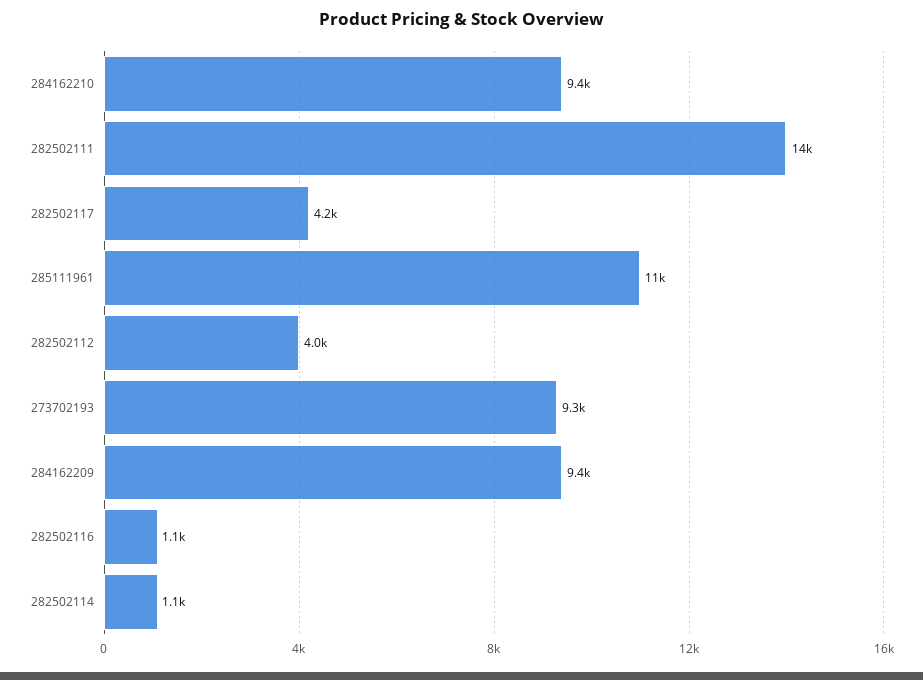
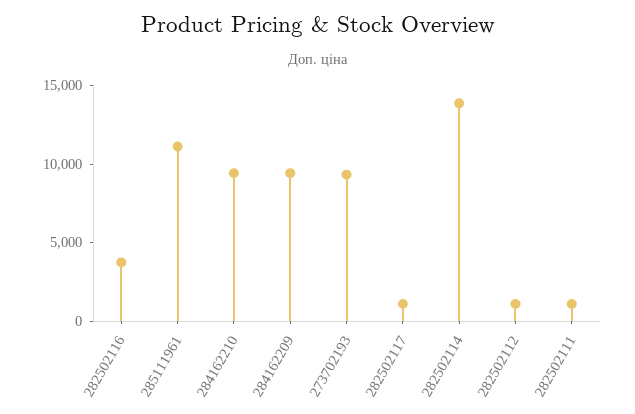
282502111: 14000 -> 1000
282502117: 4200 -> 1000
282502112: 4000 -> 1000
282502116: 1100 -> 4000
282502114: 1100 -> 14000

